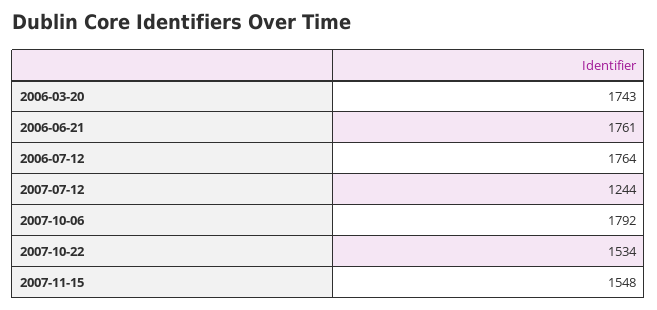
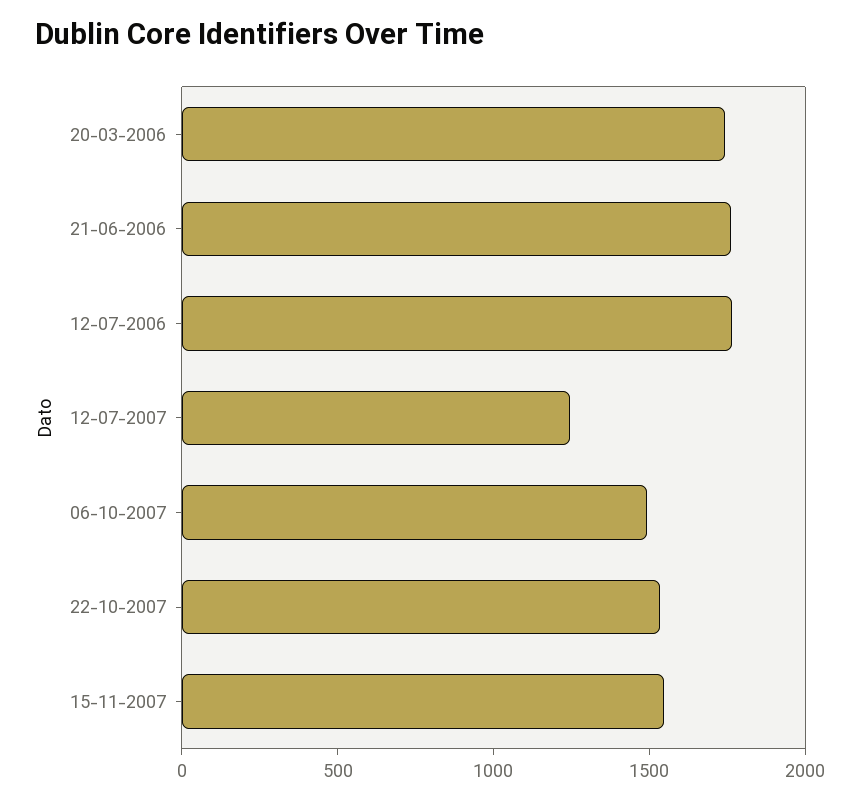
2007-10-06: 1792 -> 1500

